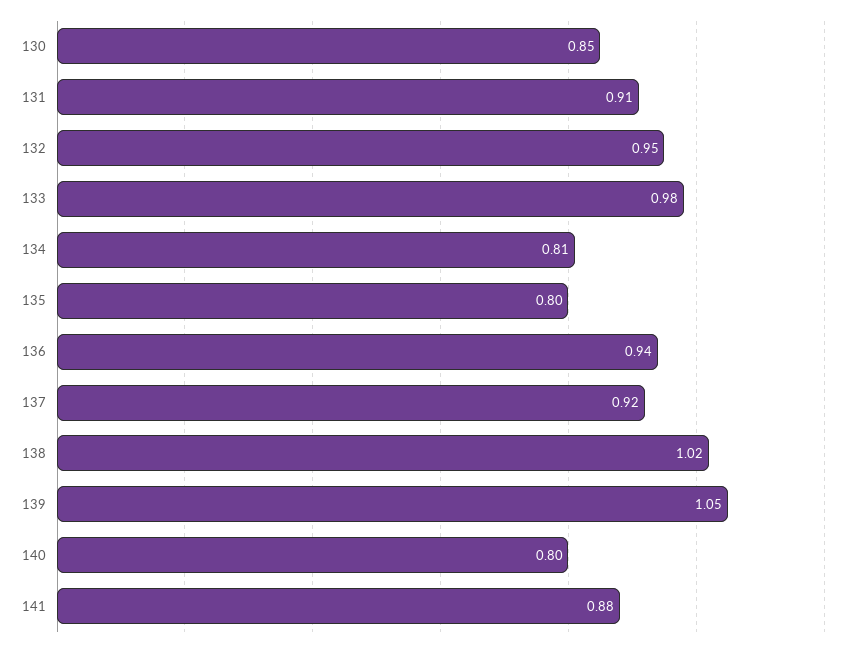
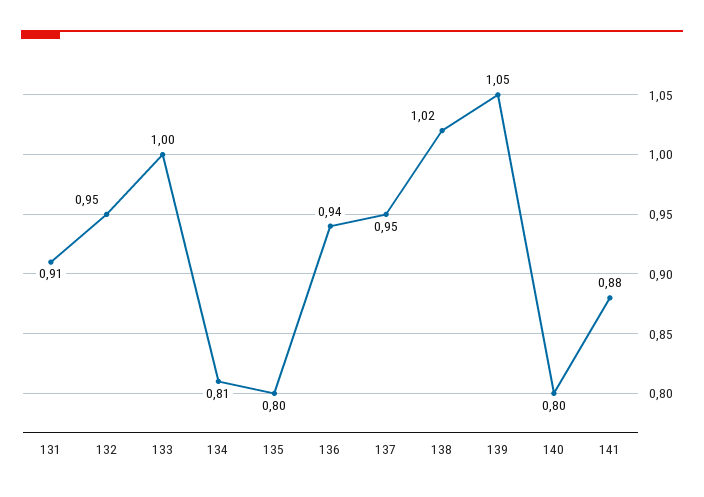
130: 0.85 -> none
133: 0.98 -> 1
137: 0.92 -> 0.95

